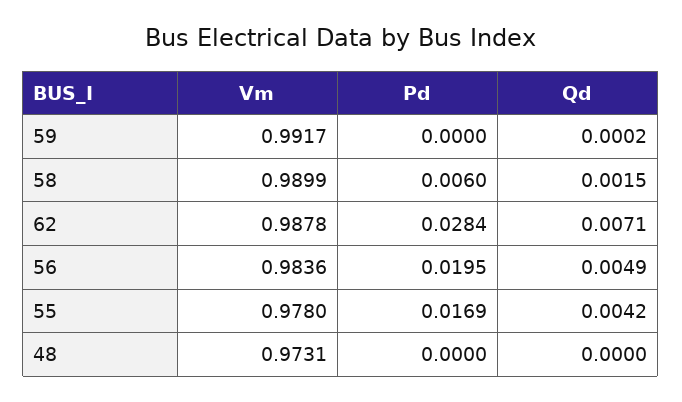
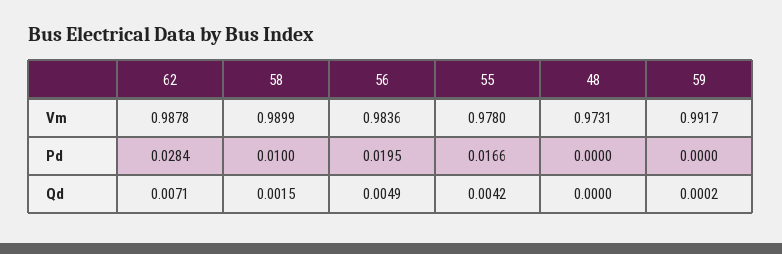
Pd, 58: 0.006 -> 0.01
Pd, 55: 0.0169 -> 0.0166

